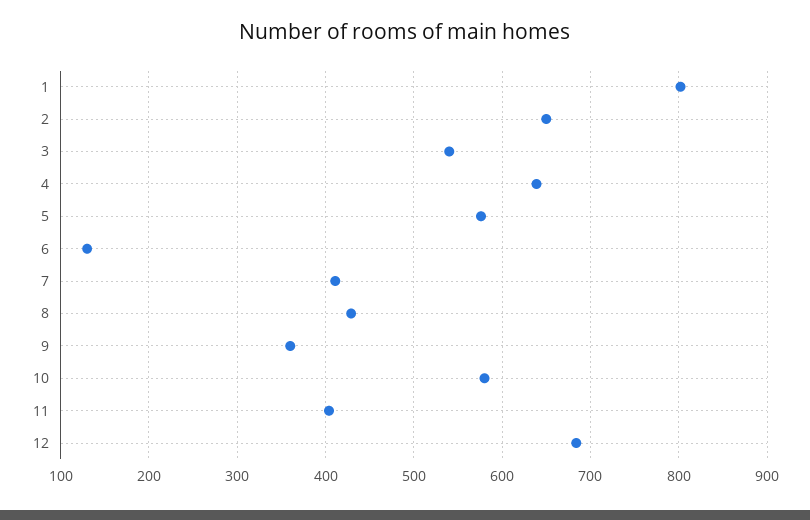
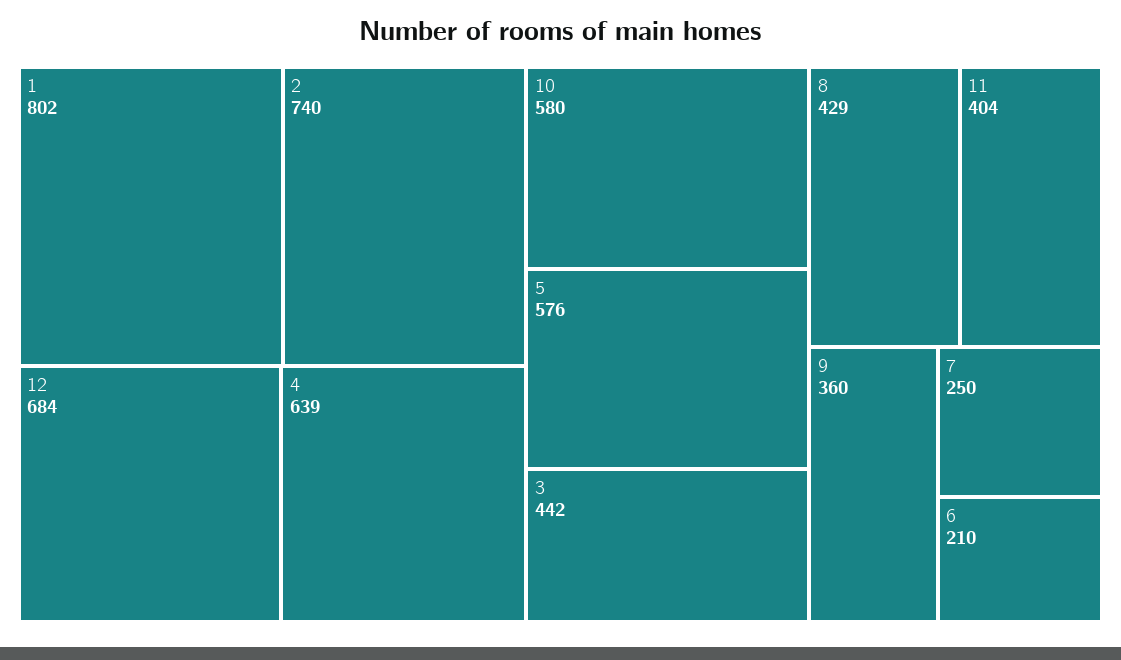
2: 650 -> 740
3: 540 -> 442
6: 130 -> 210
7: 410 -> 250

